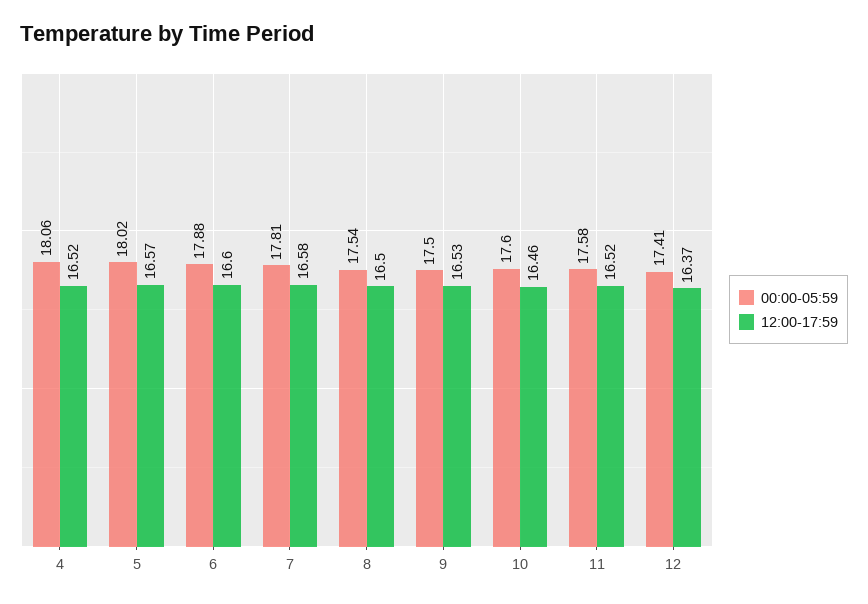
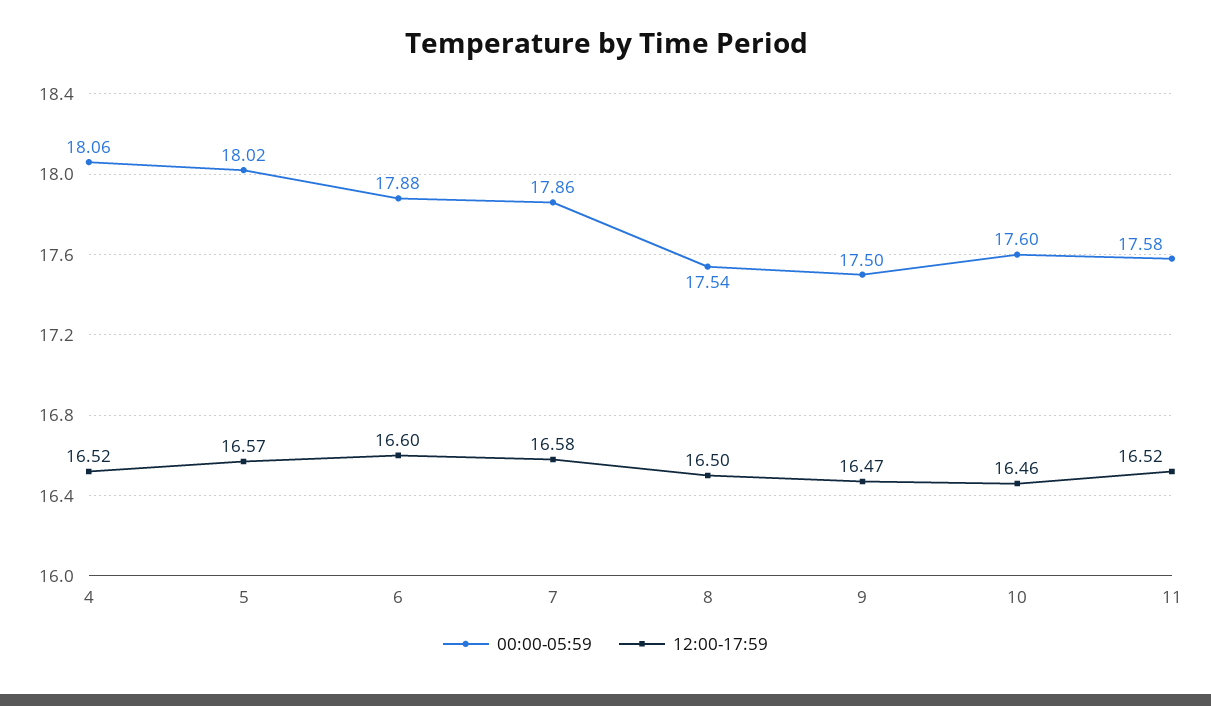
00:00-05:59, 7: 17.81 -> 17.86
12:00-17:59, 9: 16.53 -> 16.47
00:00-05:59, 12: 17.41 -> none
12:00-17:59, 12: 16.37 -> none

